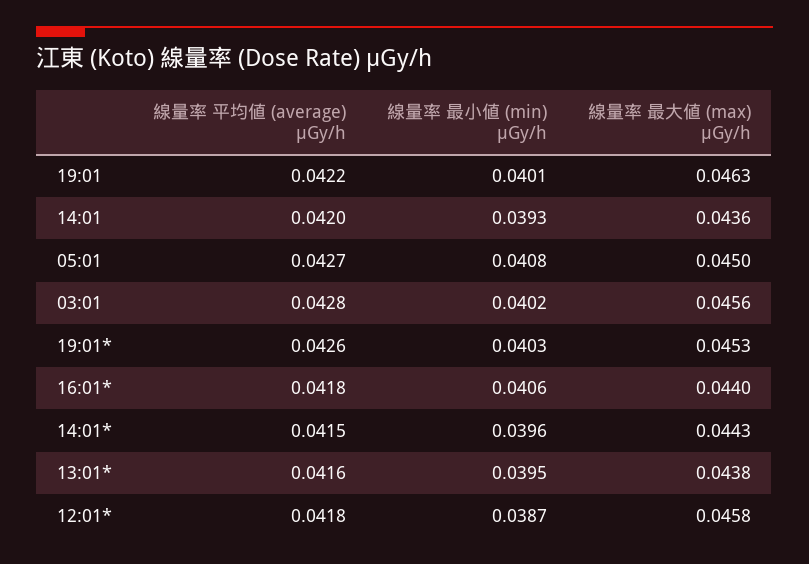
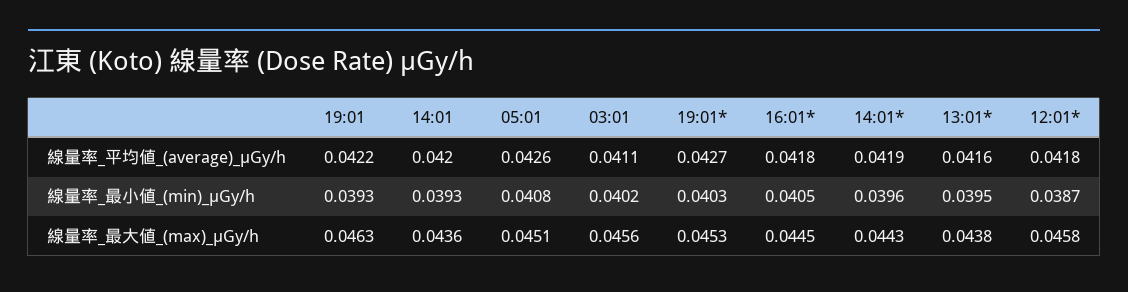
線量率 最小値 (min) μGy/h, 19:01: 0.0401 -> 0.0393
線量率 平均値 (average) μGy/h, 05:01: 0.0427 -> 0.0426
線量率 最大値 (max) μGy/h, 05:01: 0.045 -> 0.0451
線量率 平均値 (average) μGy/h, 03:01: 0.0428 -> 0.0411
線量率 平均値 (average) μGy/h, 19:01*: 0.0426 -> 0.0427
線量率 最小値 (min) μGy/h, 16:01*: 0.0406 -> 0.0405
線量率 最大値 (max) μGy/h, 16:01*: 0.044 -> 0.0445
線量率 平均値 (average) μGy/h, 14:01*: 0.0415 -> 0.0419

